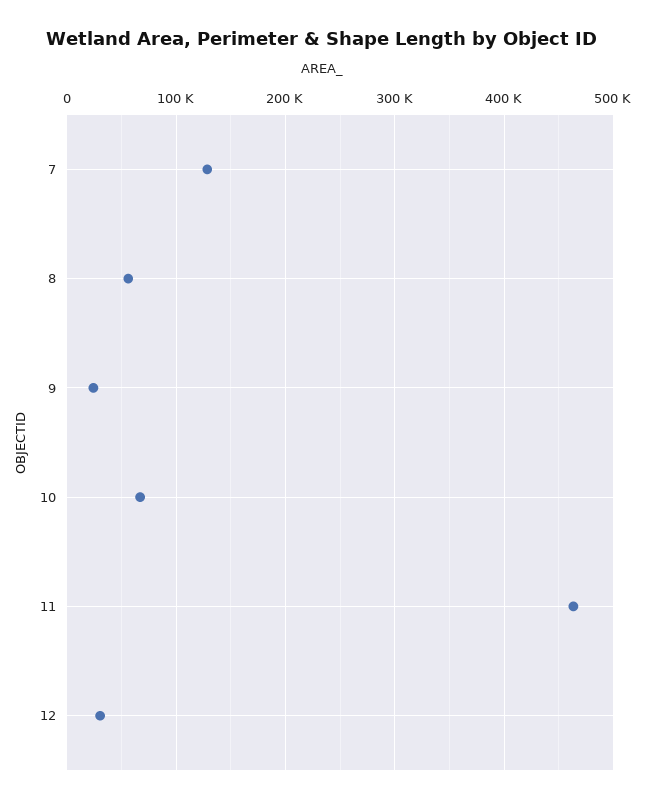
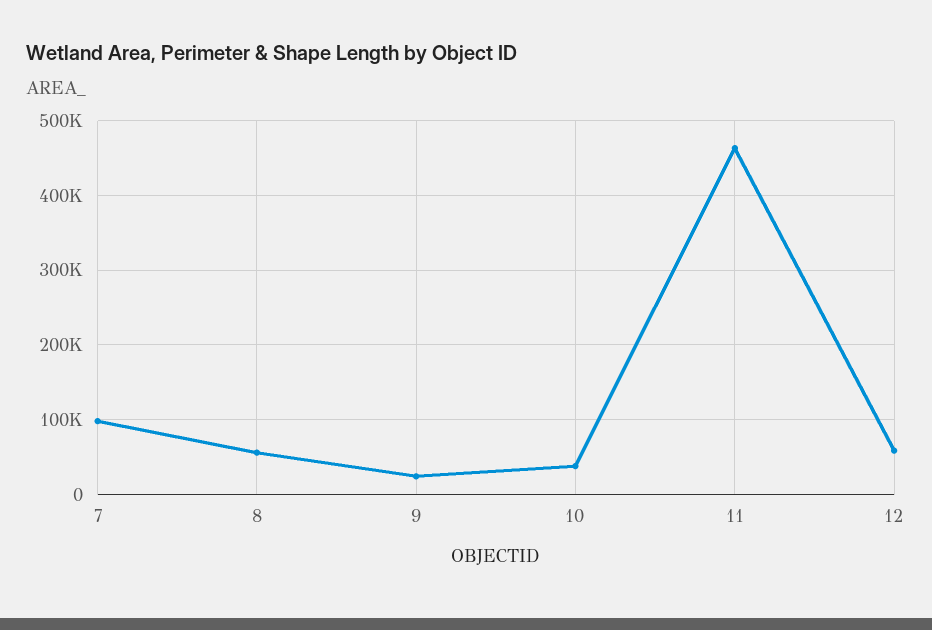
7: 130000 -> 100000
10: 70000 -> 40000
12: 30000 -> 60000

